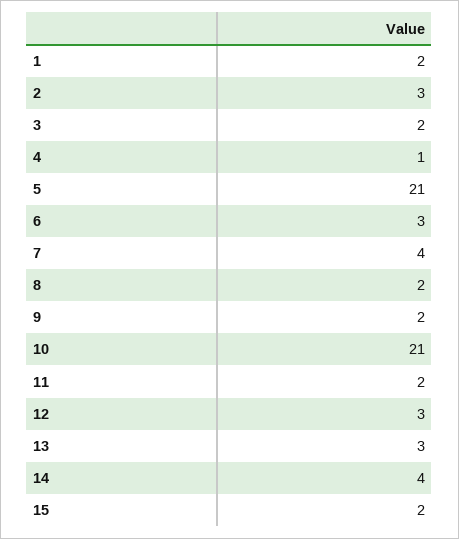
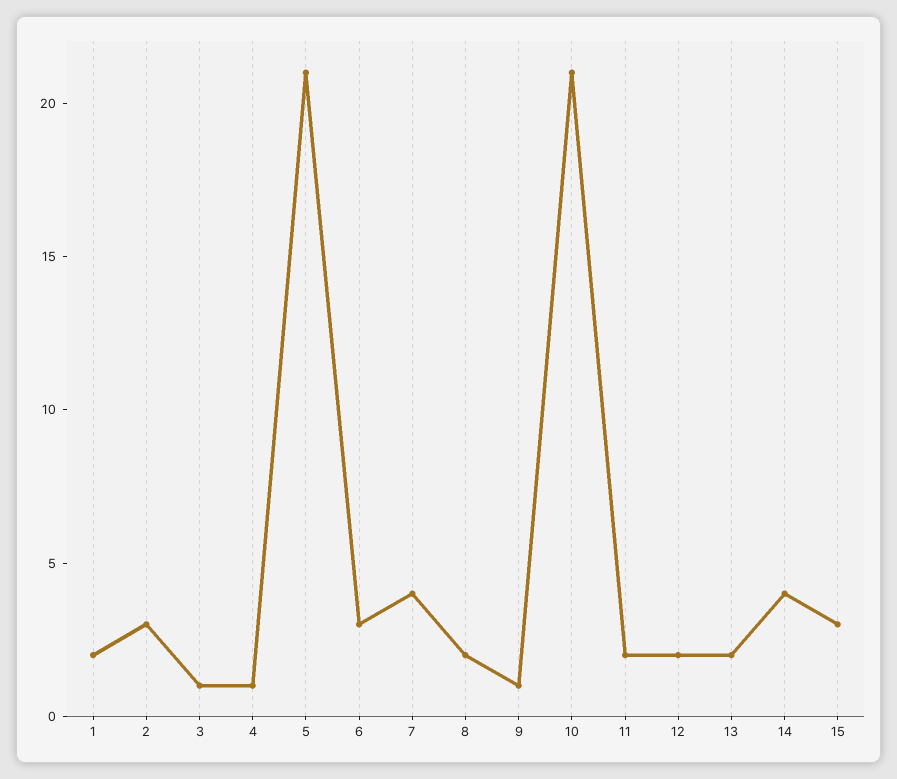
3: 2 -> 1
9: 2 -> 1
12: 3 -> 2
13: 3 -> 2
15: 2 -> 3

